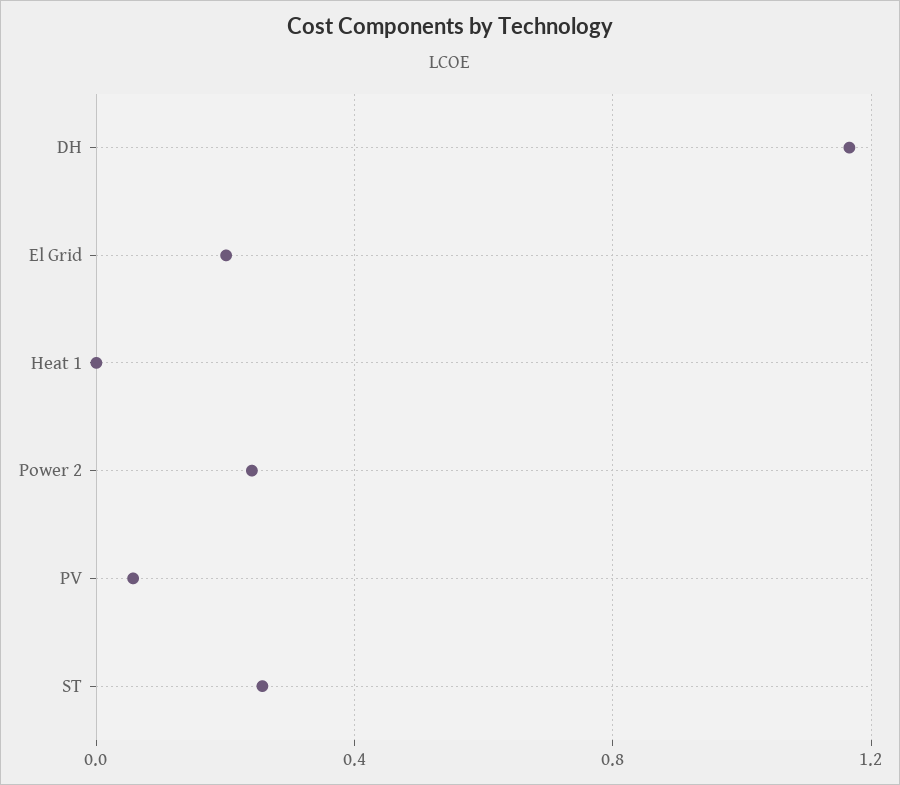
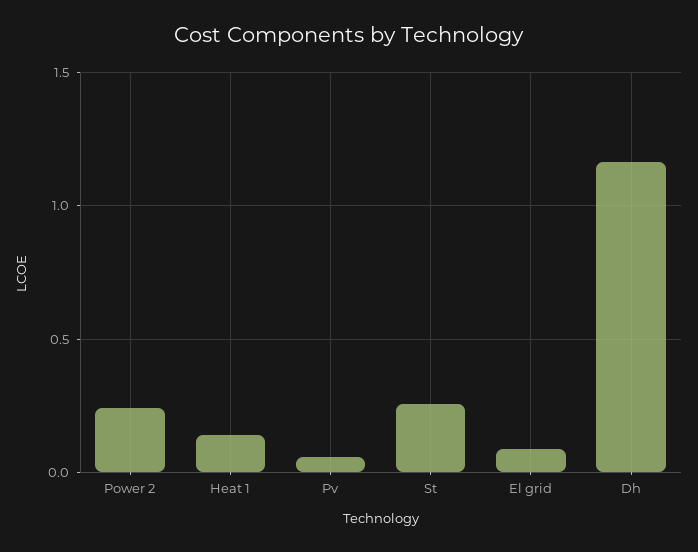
El Grid: 0.2 -> 0.1
Heat 1: 0 -> 0.15

